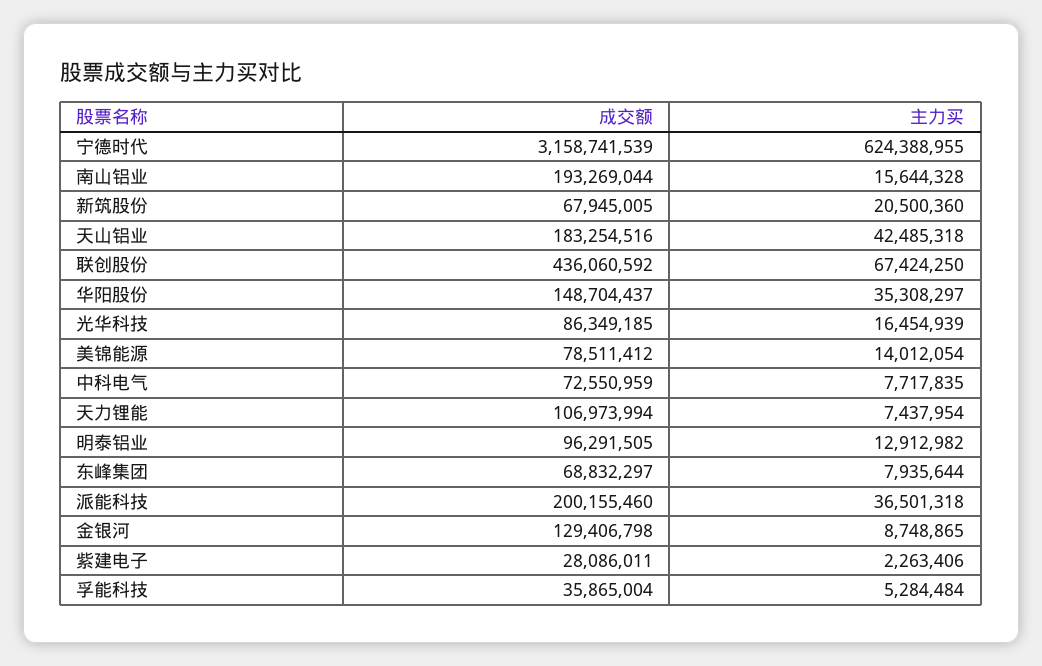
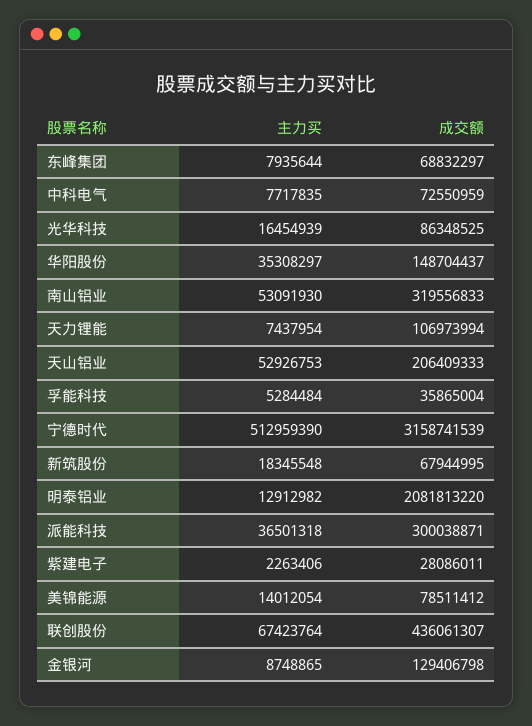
主力买, 宁德时代: 624388955 -> 512959390
成交额, 南山铝业: 193269044 -> 319556833
主力买, 南山铝业: 15644328 -> 53091930
成交额, 新筑股份: 67945005 -> 67944995
主力买, 新筑股份: 20500360 -> 18345548
成交额, 天山铝业: 183254516 -> 206409333
主力买, 天山铝业: 42485318 -> 52926753
成交额, 联创股份: 436060592 -> 436061307
主力买, 联创股份: 67424250 -> 67423764
成交额, 光华科技: 86349185 -> 86348525
成交额, 明泰铝业: 96291505 -> 2081813220
成交额, 派能科技: 200155460 -> 300038871

